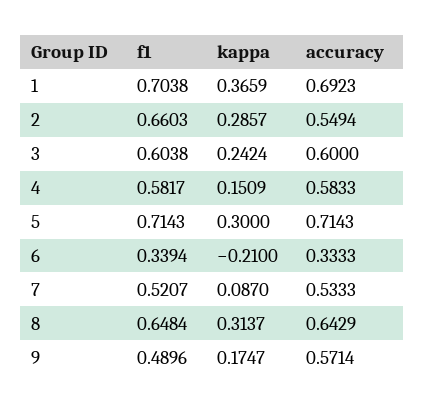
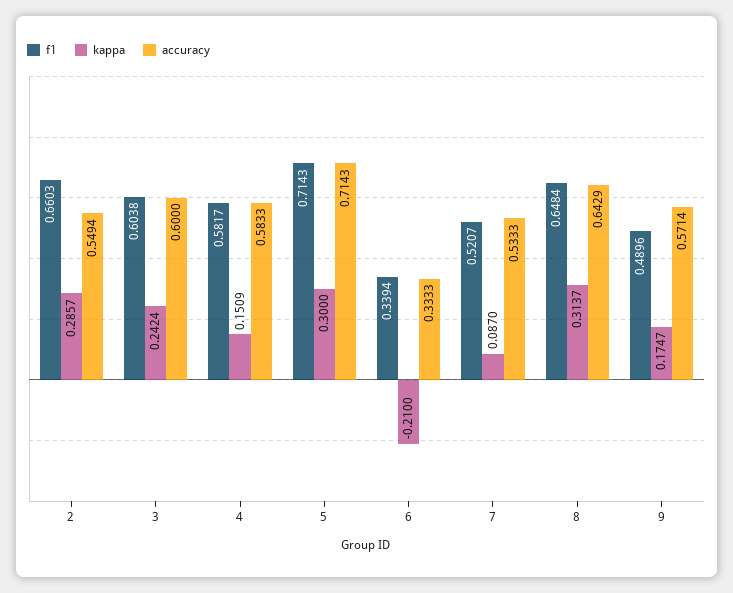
f1, 1: 0.7038 -> none
kappa, 1: 0.3659 -> none
accuracy, 1: 0.6923 -> none

